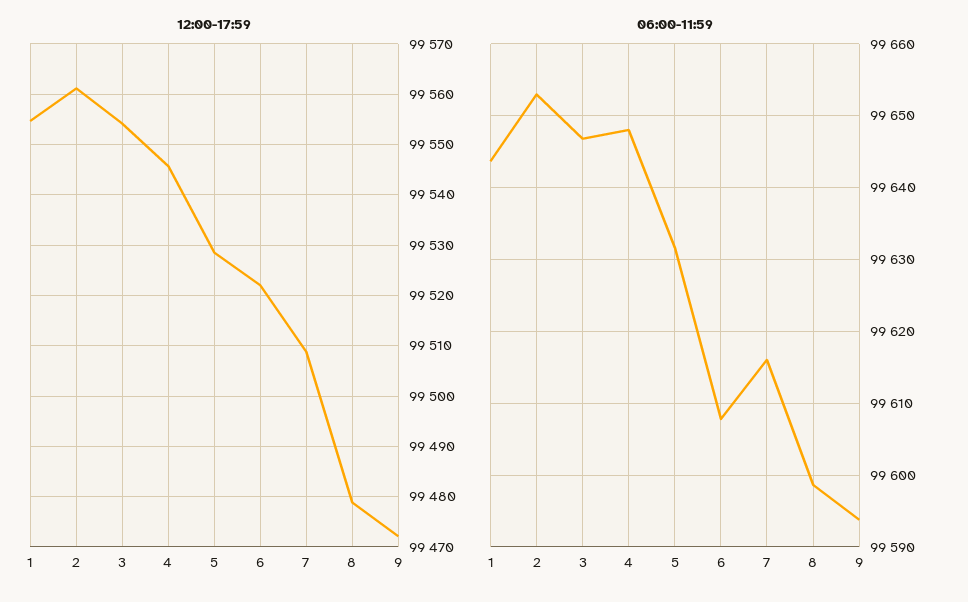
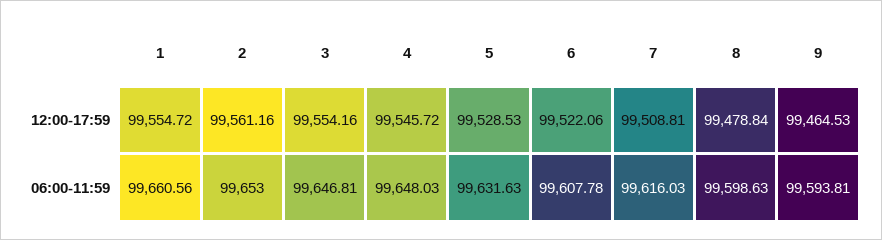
12:00-17:59, 9: 99472 -> 99464.53
06:00-11:59, 1: 99644 -> 99660.56

